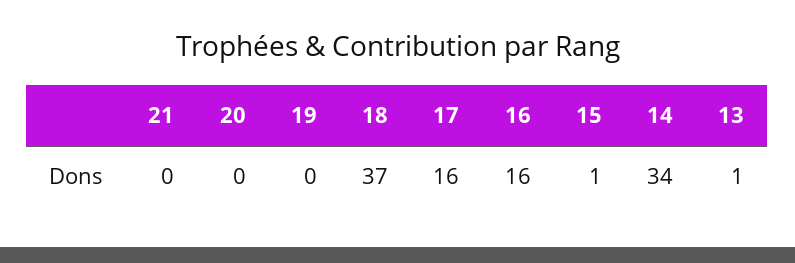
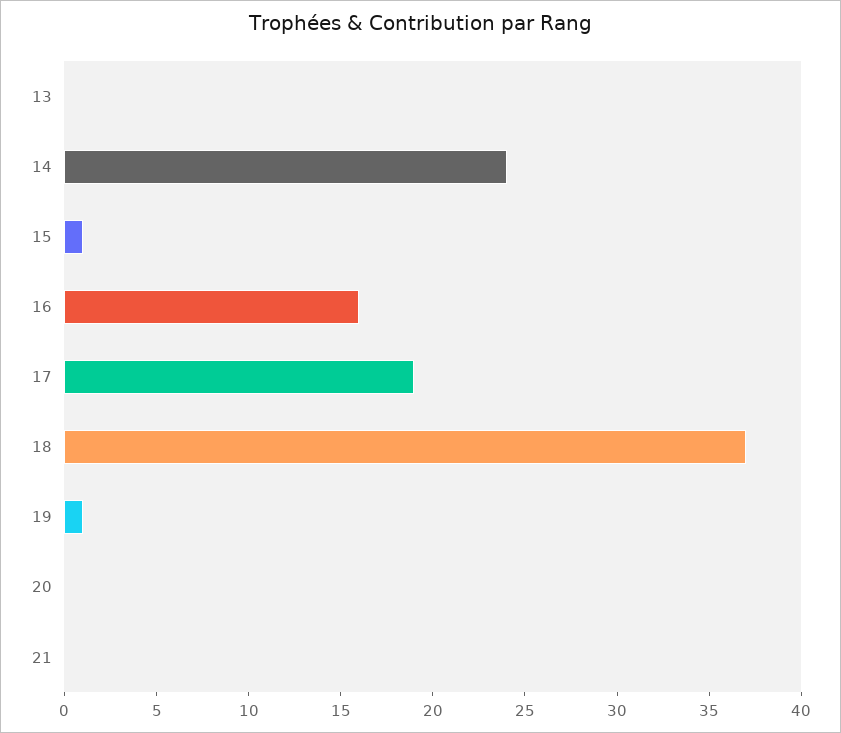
19: 0 -> 1
17: 16 -> 19
14: 34 -> 24
13: 1 -> 0

